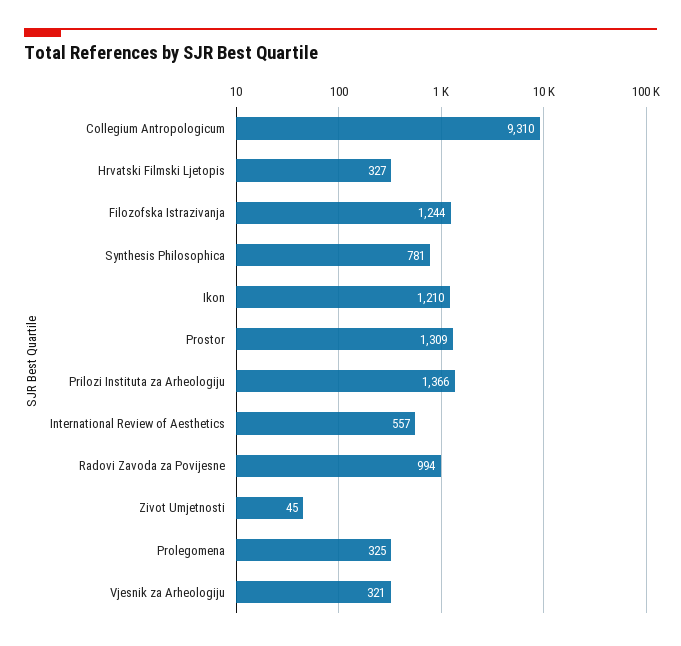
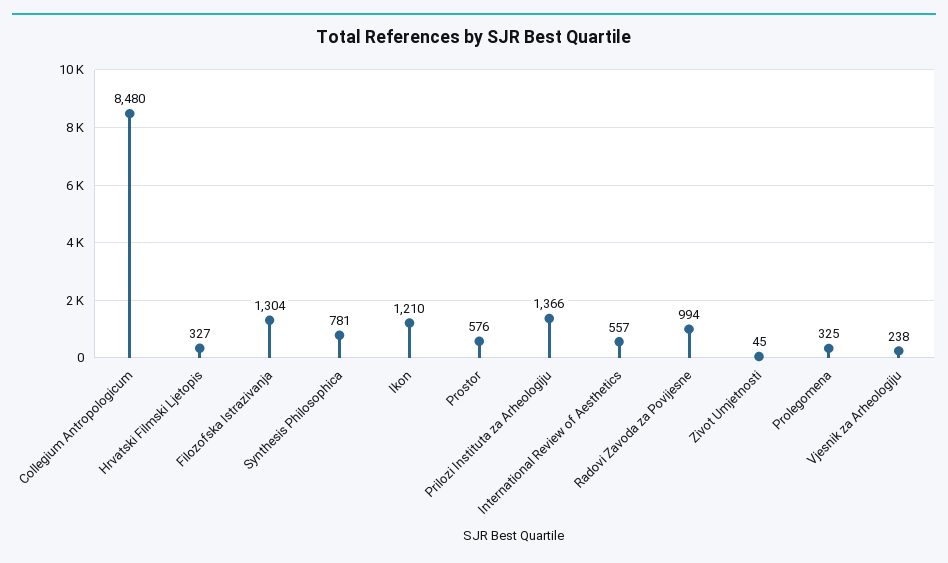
Collegium Antropologicum: 9310 -> 8480
Filozofska Istrazivanja: 1244 -> 1304
Prostor: 1309 -> 576
Vjesnik za Arheologiju: 321 -> 238

